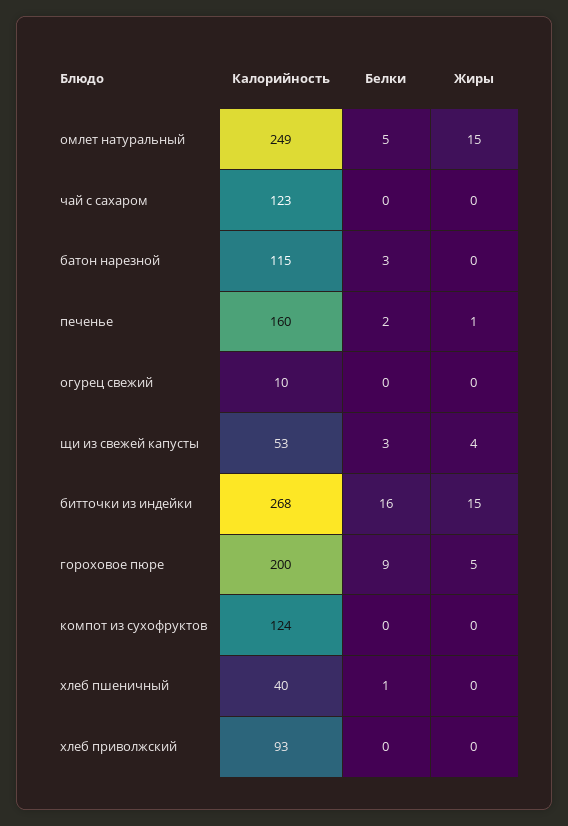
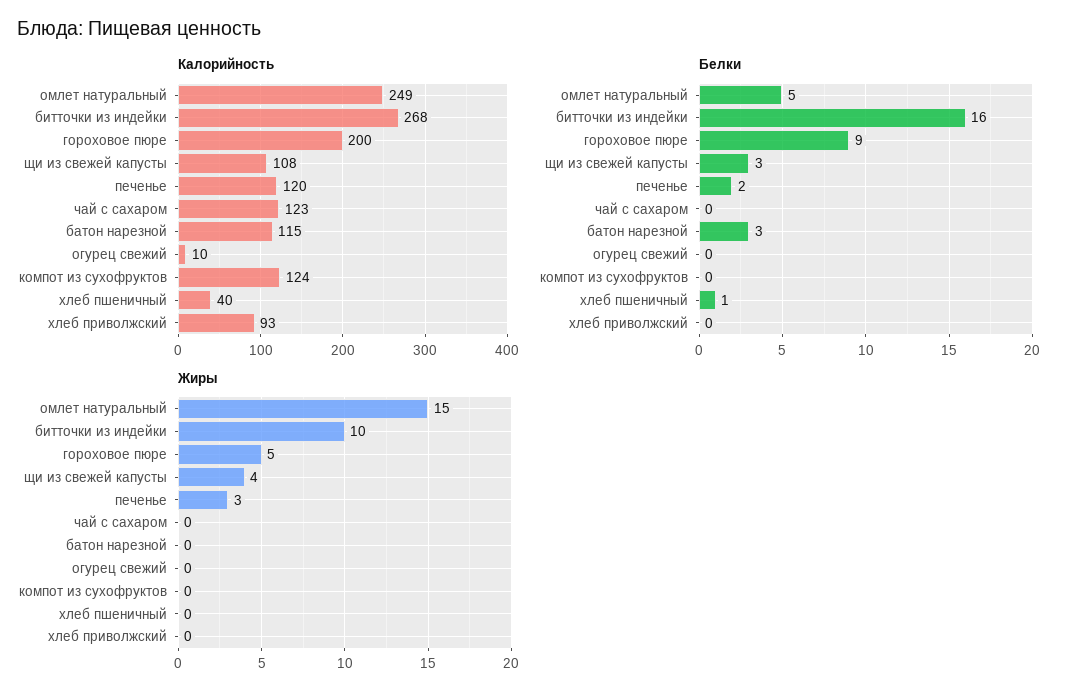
Калорийность, печенье: 160 -> 120
Жиры, печенье: 1 -> 3
Калорийность, щи из свежей капусты: 53 -> 108
Жиры, битточки из индейки: 15 -> 10

